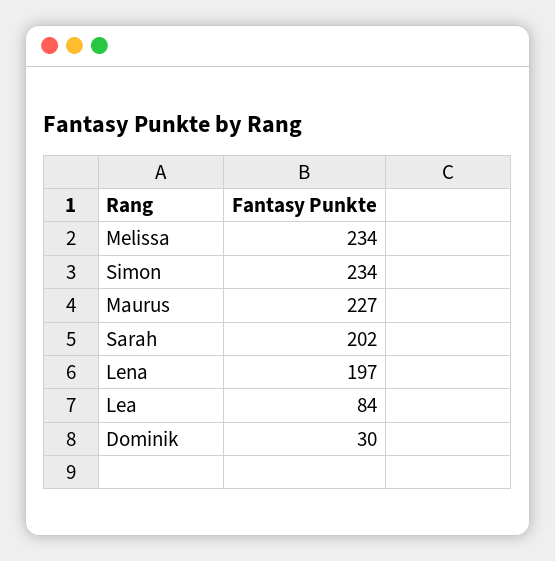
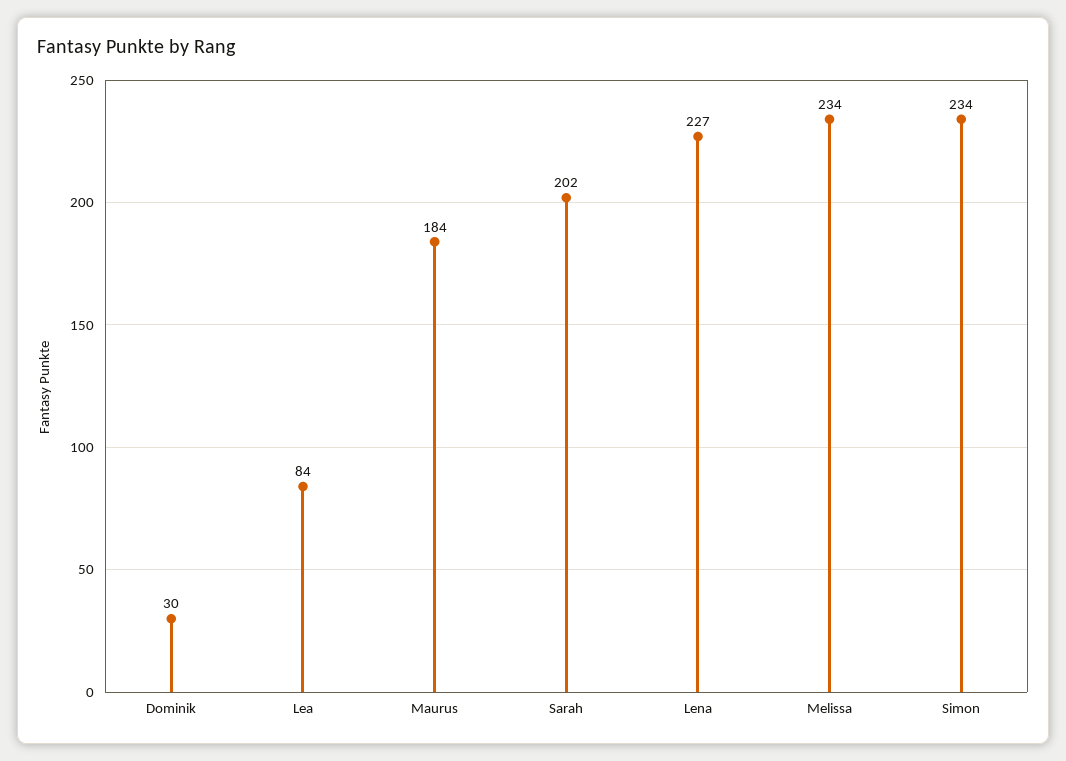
Maurus: 227 -> 184
Lena: 197 -> 227

